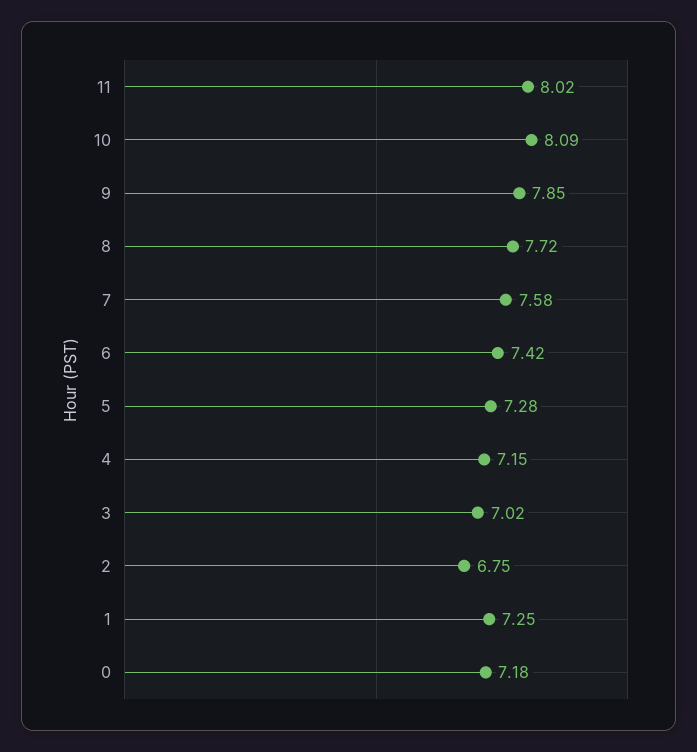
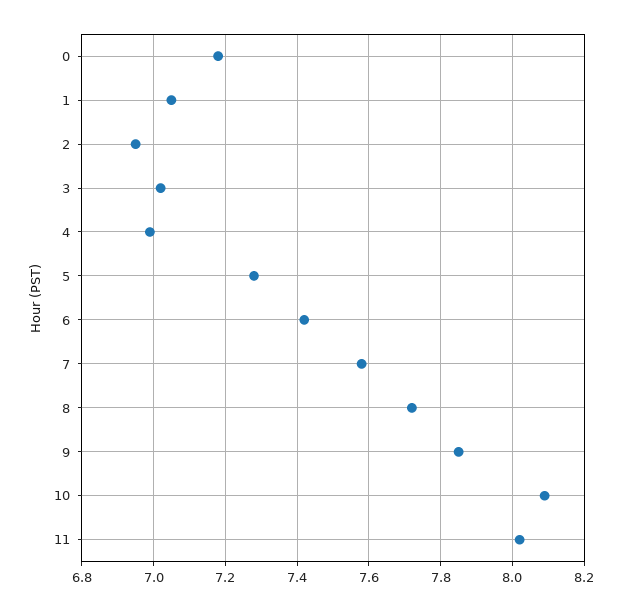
4: 7.15 -> 7
2: 6.75 -> 6.95
1: 7.25 -> 7.05

